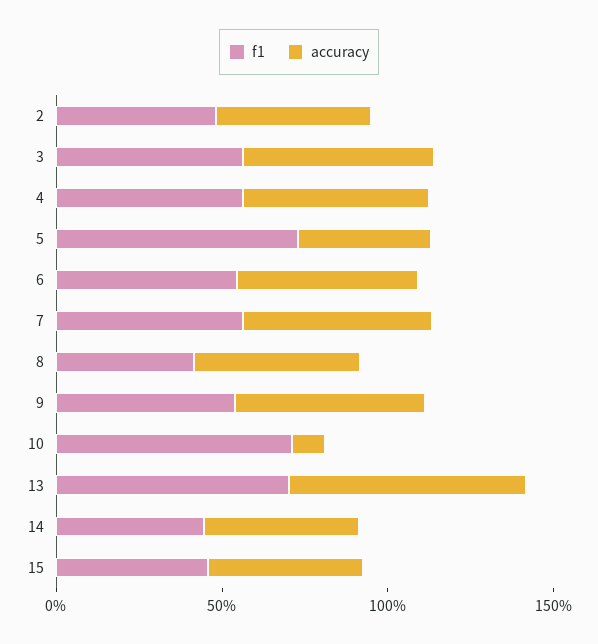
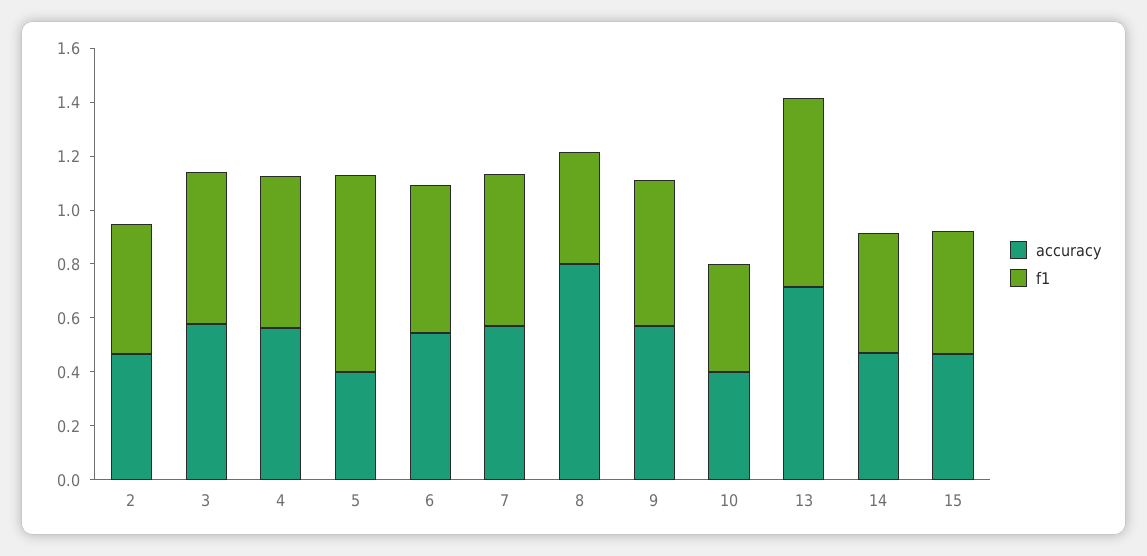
accuracy, 8: 0.5 -> 0.8
f1, 10: 0.7 -> 0.4
accuracy, 10: 0.1 -> 0.4

